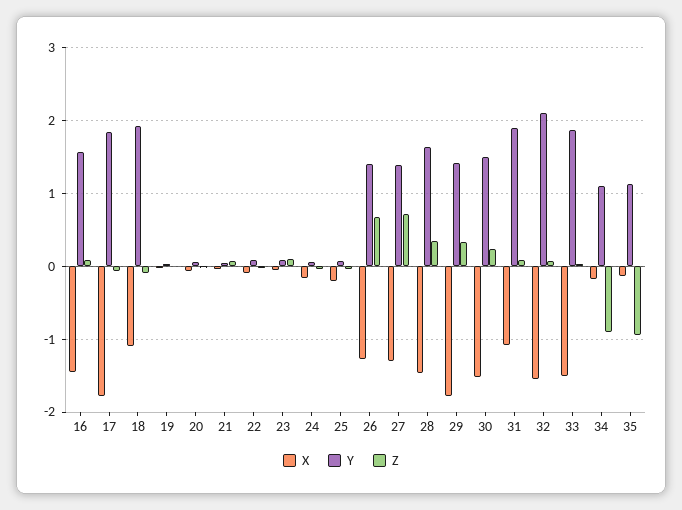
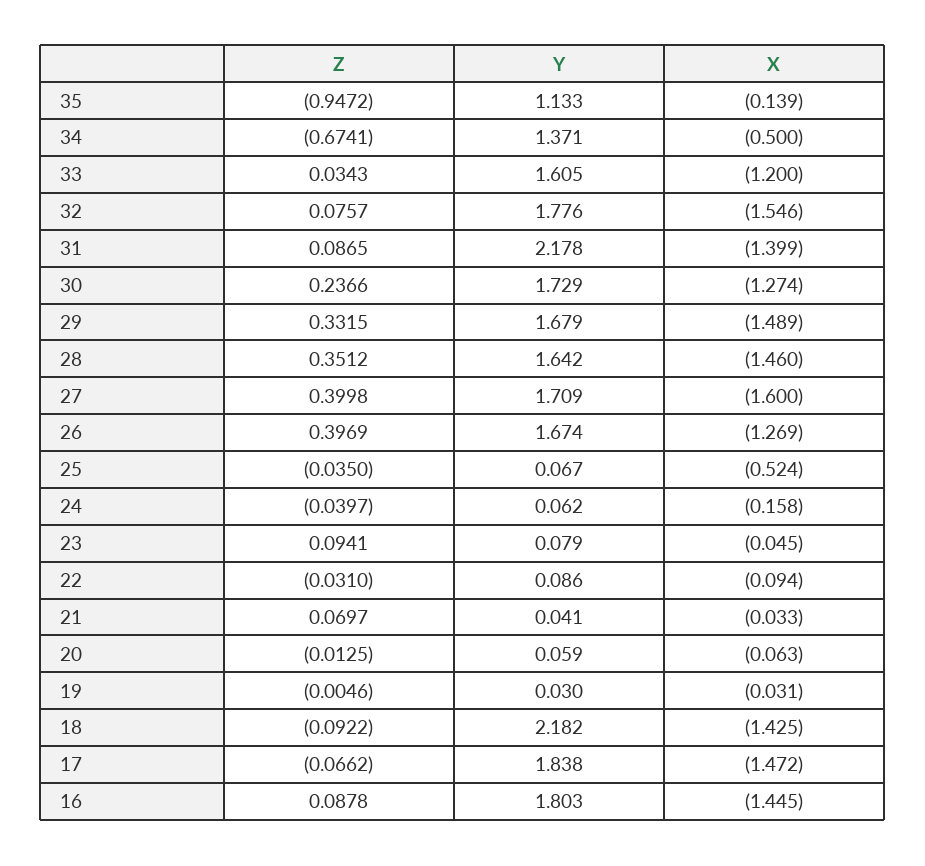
Y, 16: 1.6 -> 1.803
X, 17: -1.8 -> -1.472
X, 18: -1.1 -> -1.425
Y, 18: 1.9 -> 2.182
X, 25: -0.2 -> -0.524
Y, 26: 1.4 -> 1.674
Z, 26: 0.7 -> 0.3969
X, 27: -1.3 -> -1.6
Y, 27: 1.4 -> 1.709
Z, 27: 0.7 -> 0.3998
X, 29: -1.8 -> -1.489
Y, 29: 1.4 -> 1.679
X, 30: -1.5 -> -1.274
Y, 30: 1.5 -> 1.729
X, 31: -1.1 -> -1.399
Y, 31: 1.9 -> 2.178
Y, 32: 2.1 -> 1.776
X, 33: -1.5 -> -1.2
Y, 33: 1.9 -> 1.605
X, 34: -0.2 -> -0.5
Y, 34: 1.1 -> 1.371
Z, 34: -0.9 -> -0.6741

